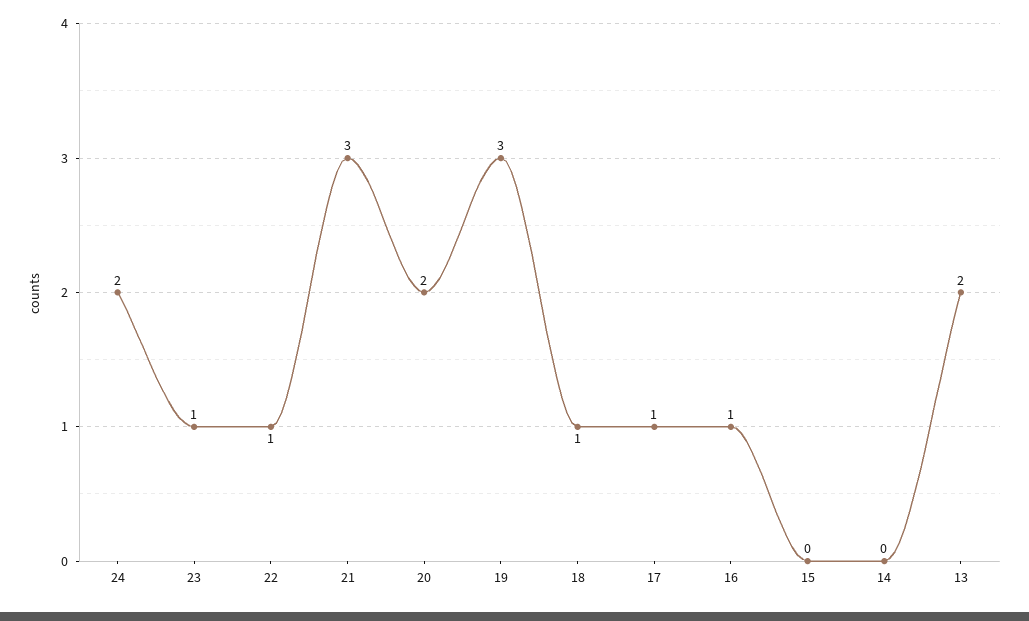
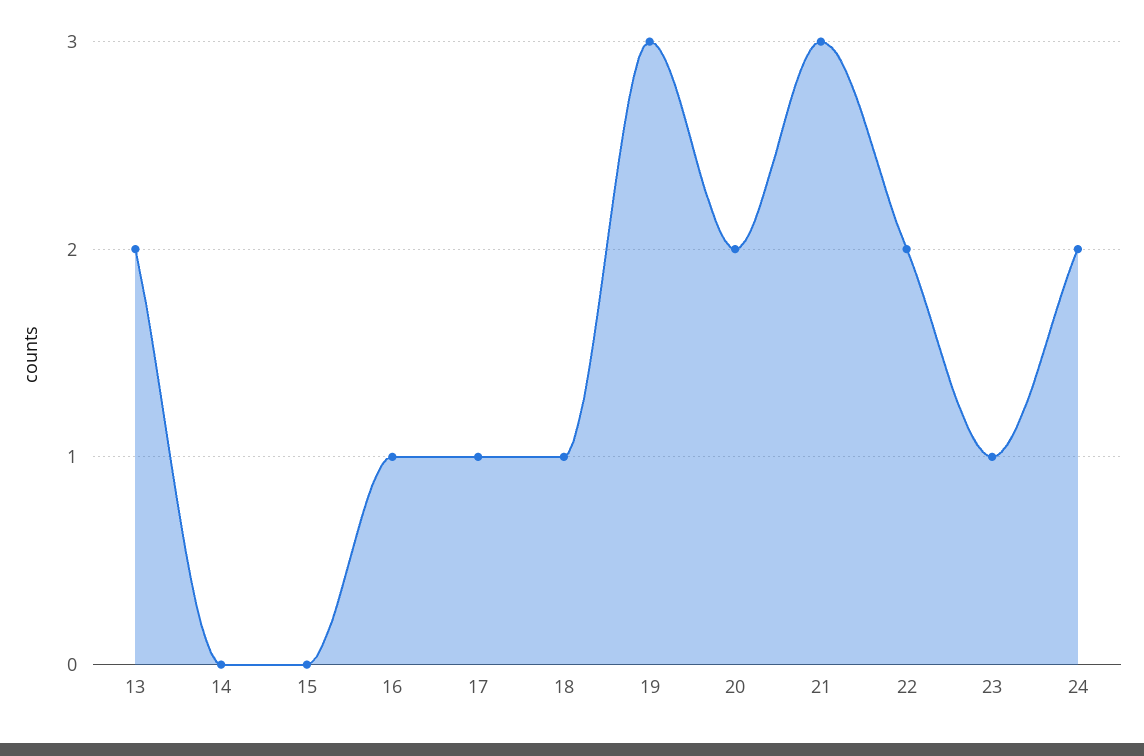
22: 1 -> 2

